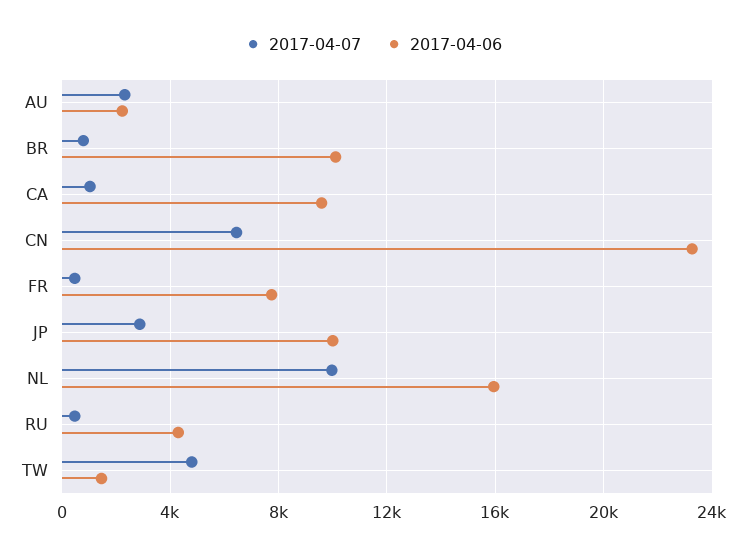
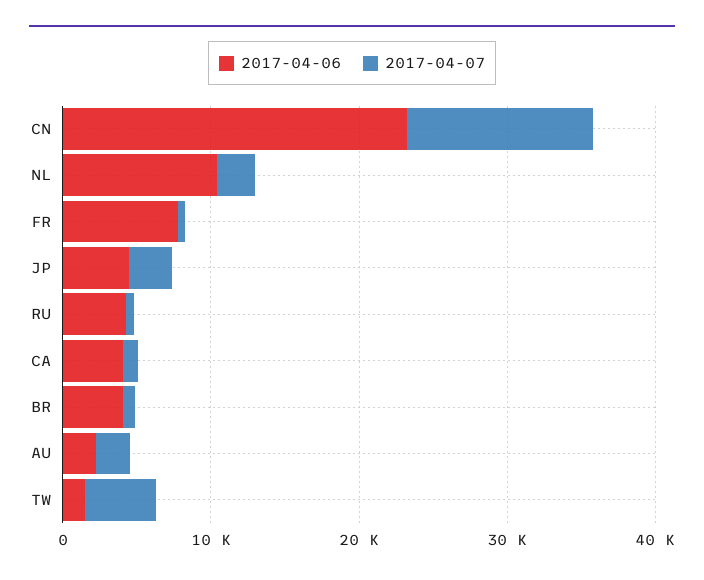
2017-04-06, BR: 10000 -> 4000
2017-04-06, CA: 9500 -> 4000
2017-04-07, CN: 6500 -> 12000
2017-04-06, JP: 10000 -> 4000
2017-04-07, NL: 10000 -> 2000
2017-04-06, NL: 16000 -> 10000

